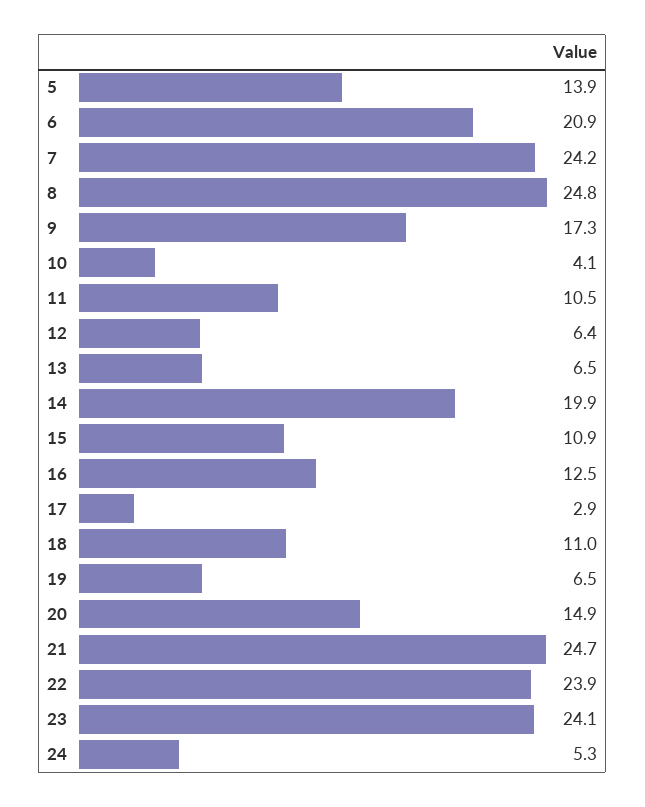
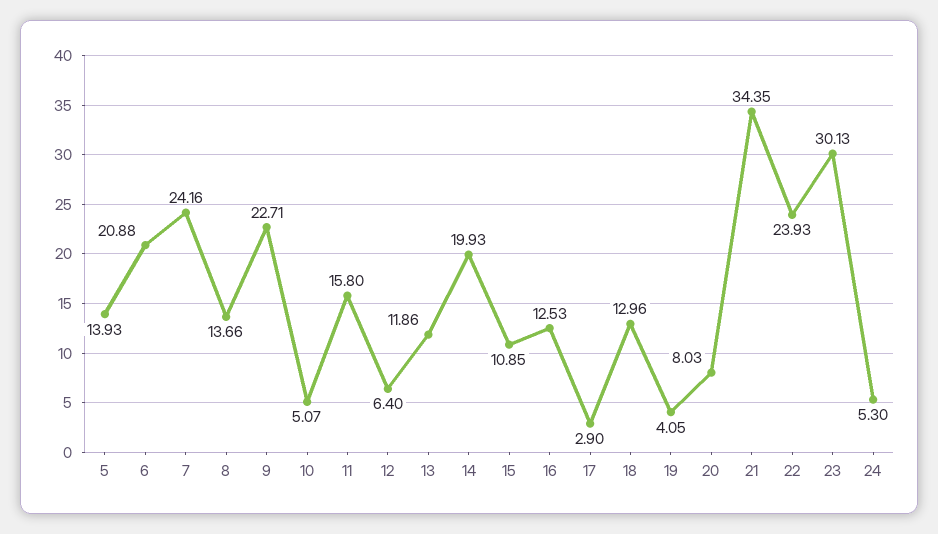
8: 24.8 -> 13.66
9: 17.3 -> 22.71
10: 4.1 -> 5.07
11: 10.5 -> 15.8
13: 6.5 -> 11.86
18: 11 -> 12.96
19: 6.5 -> 4.05
20: 14.9 -> 8.03
21: 24.7 -> 34.35
23: 24.1 -> 30.13

